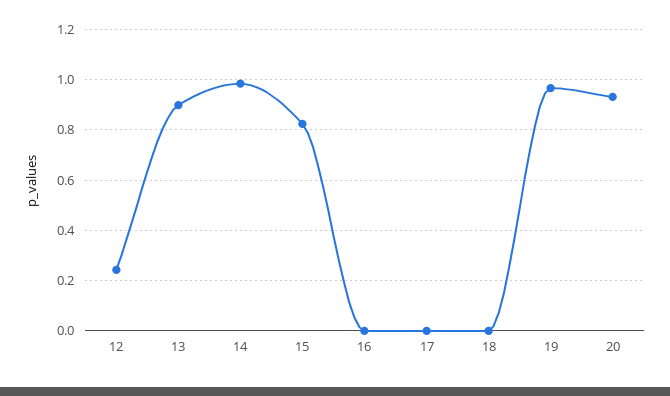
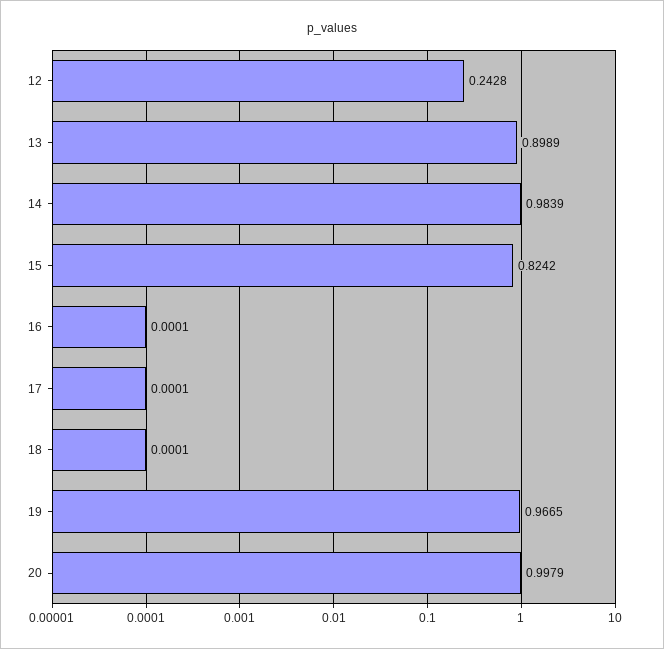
20: 0.925 -> 0.9979

